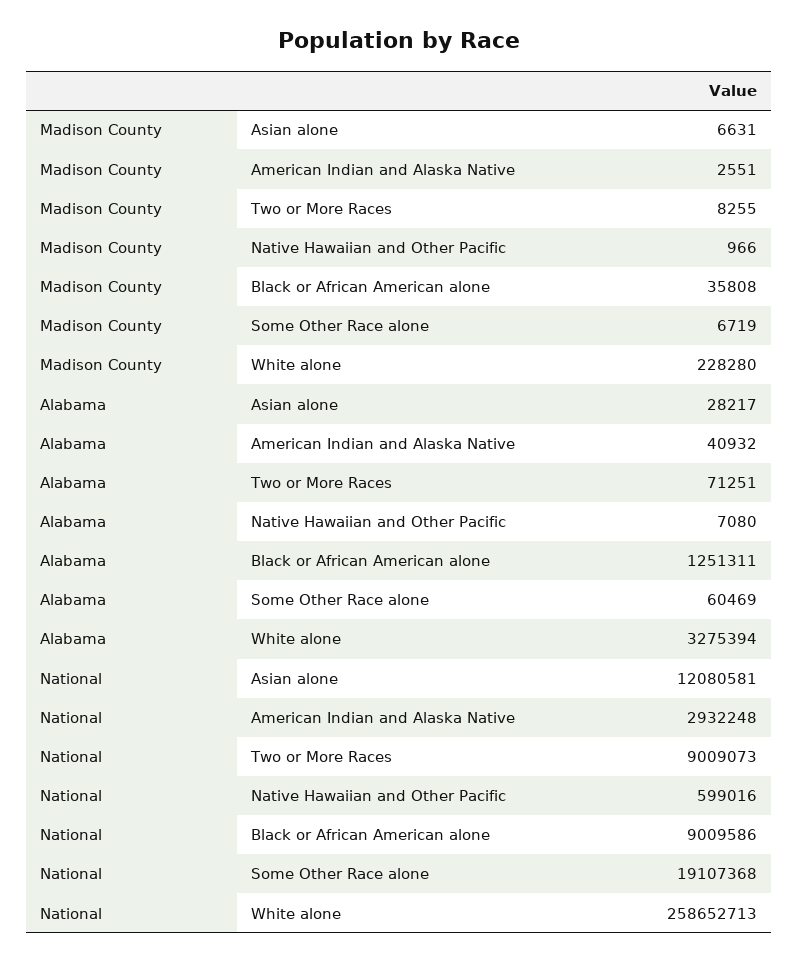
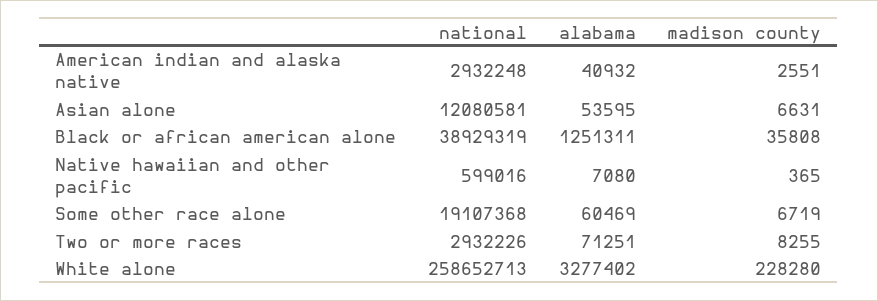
Madison County, Native Hawaiian and Other Pacific: 966 -> 365
Alabama, Asian alone: 28217 -> 53595
Alabama, White alone: 3275394 -> 3277402
National, Two or More Races: 9009073 -> 2932226
National, Black or African American alone: 9009586 -> 38929319

